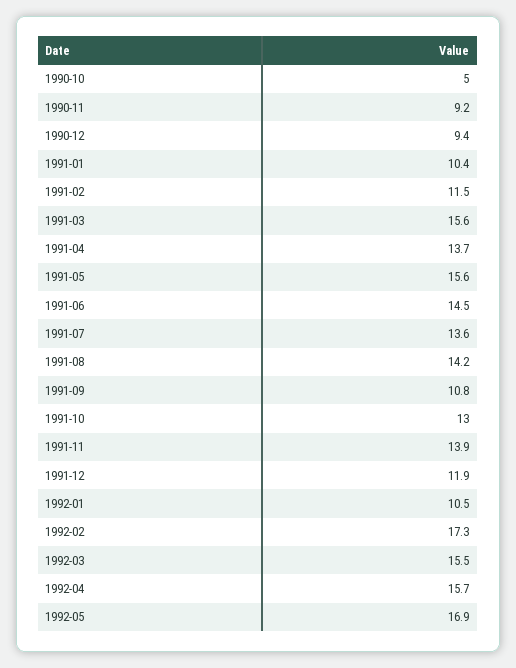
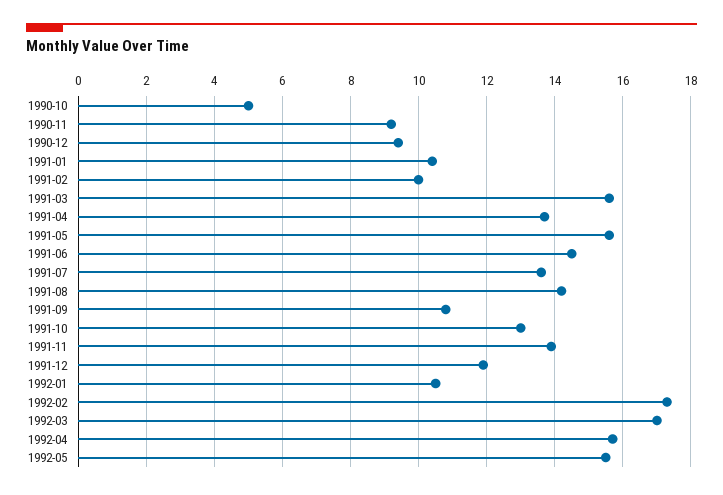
1991-02: 11.5 -> 10
1992-03: 15.5 -> 17
1992-05: 16.9 -> 15.5

